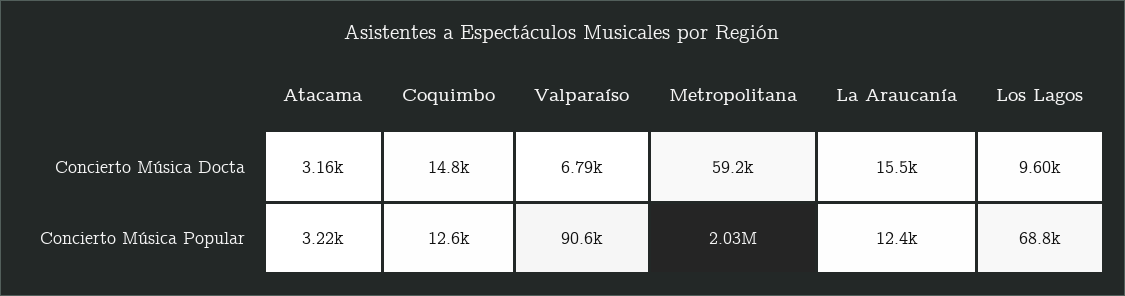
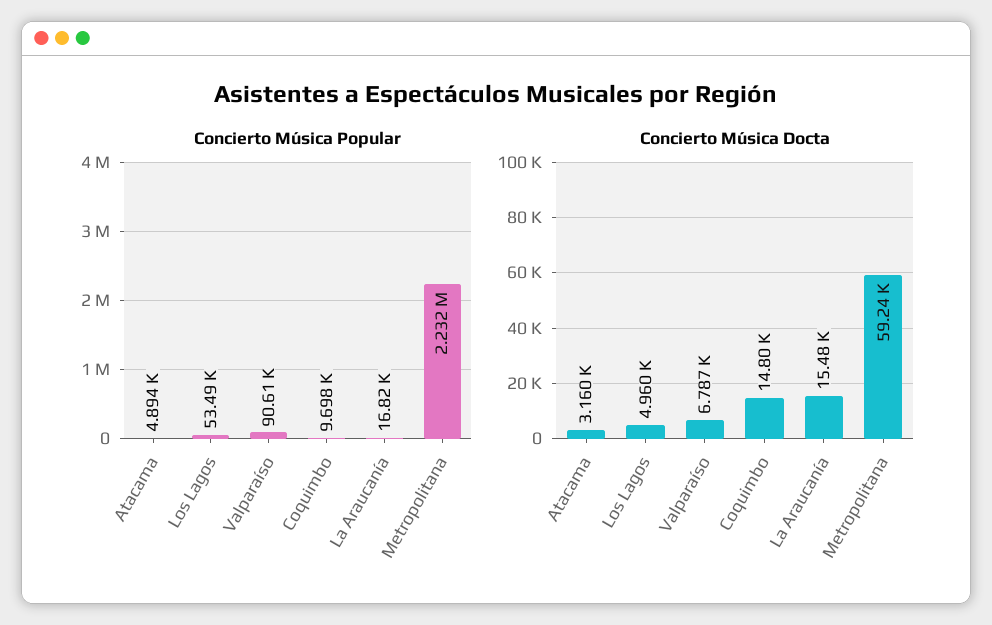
Concierto Música Docta, Los Lagos: 9600 -> 4960
Concierto Música Popular, Atacama: 3220 -> 4894
Concierto Música Popular, Coquimbo: 12600 -> 9698
Concierto Música Popular, Metropolitana: 2030000 -> 2232000
Concierto Música Popular, La Araucanía: 12400 -> 16820
Concierto Música Popular, Los Lagos: 68800 -> 53490

